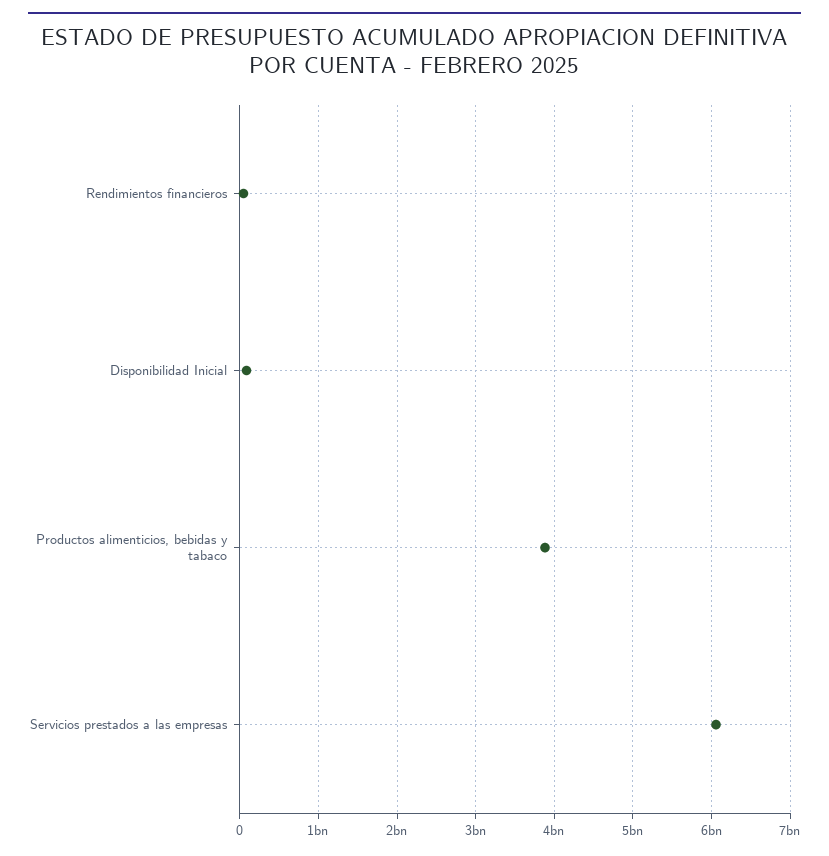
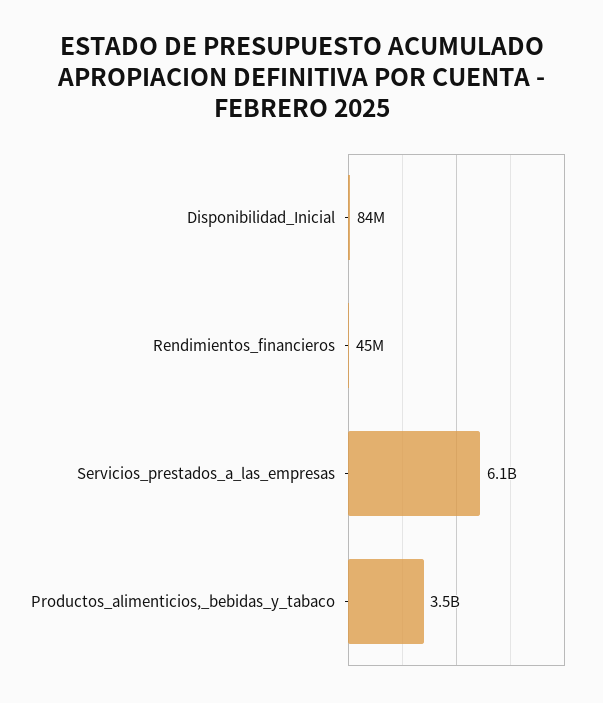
Productos alimenticios, bebidas y tabaco: 3900000000 -> 3500000000

